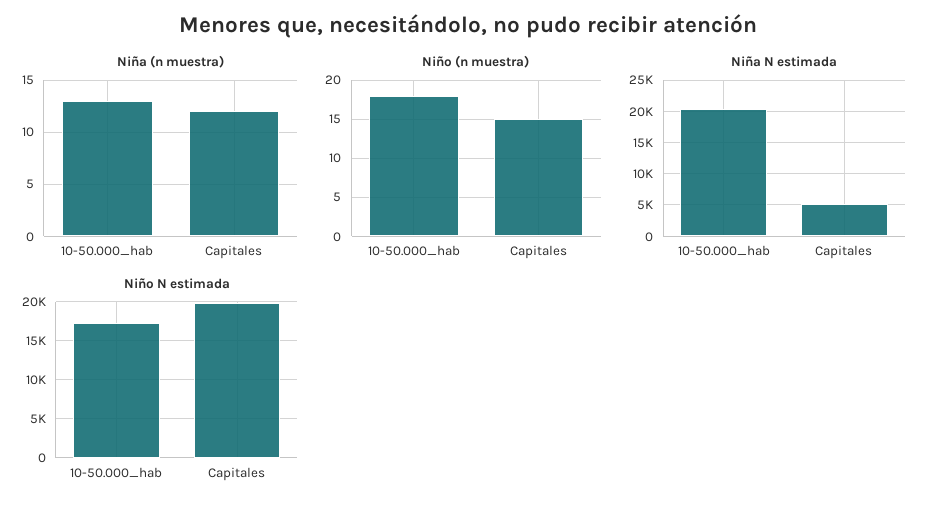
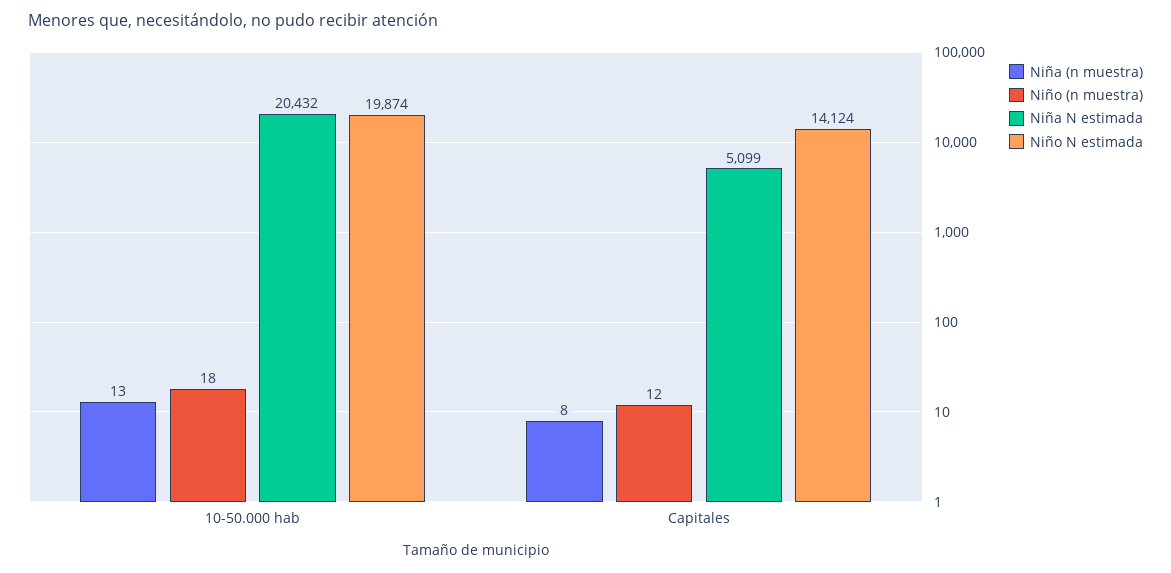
Niña (n muestra), Capitales: 12 -> 8
Niño (n muestra), Capitales: 15 -> 12
Niño N estimada, 10-50.000_hab: 17000 -> 19874
Niño N estimada, Capitales: 20000 -> 14124

